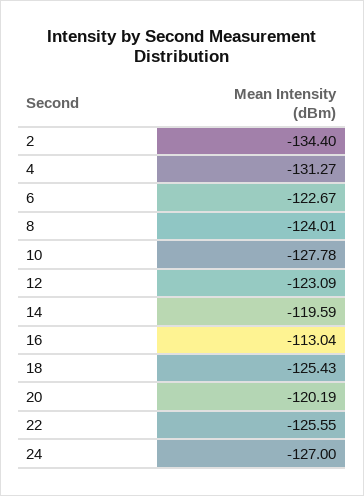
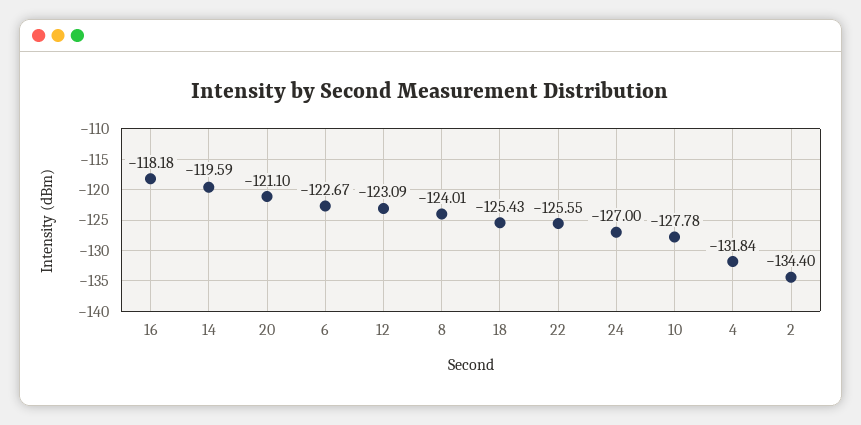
4: -131.27 -> -131.84
16: -113.04 -> -118.18
20: -120.19 -> -121.1

